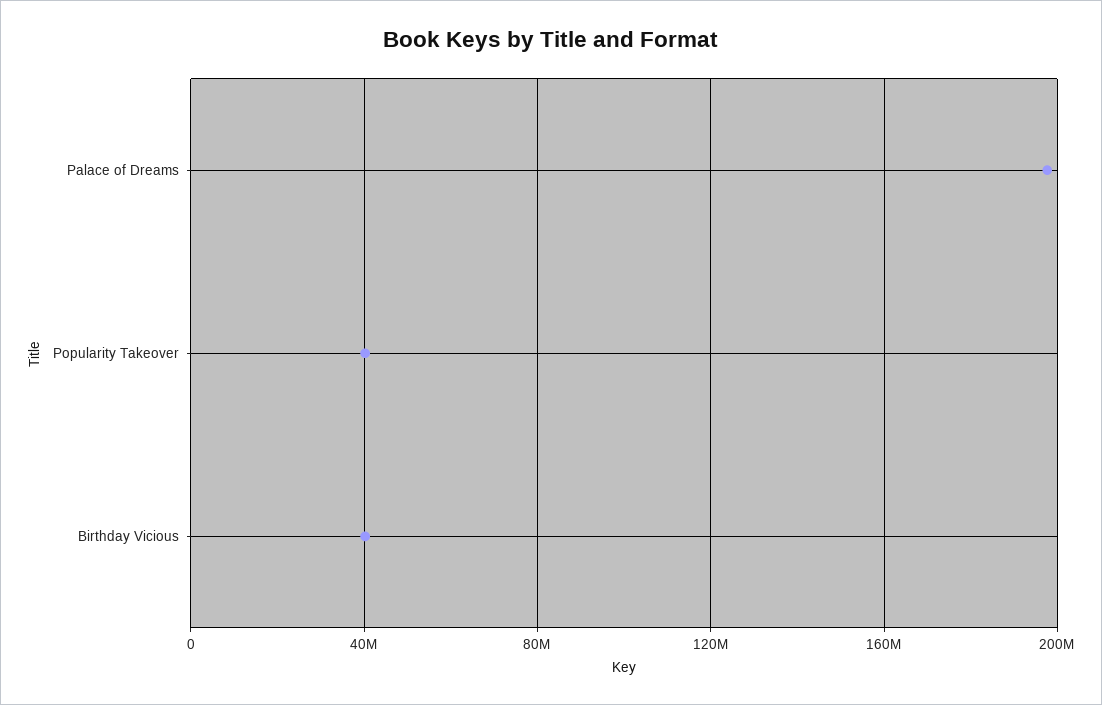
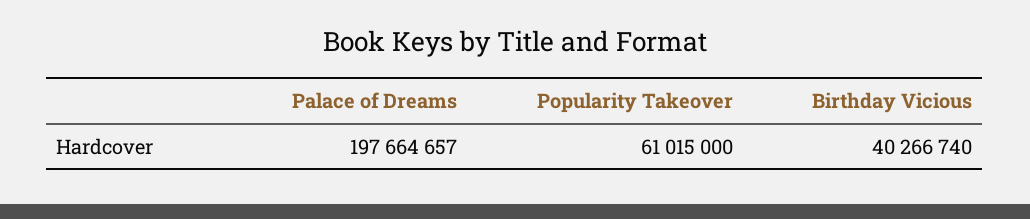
Popularity Takeover: 40000000 -> 61015000

